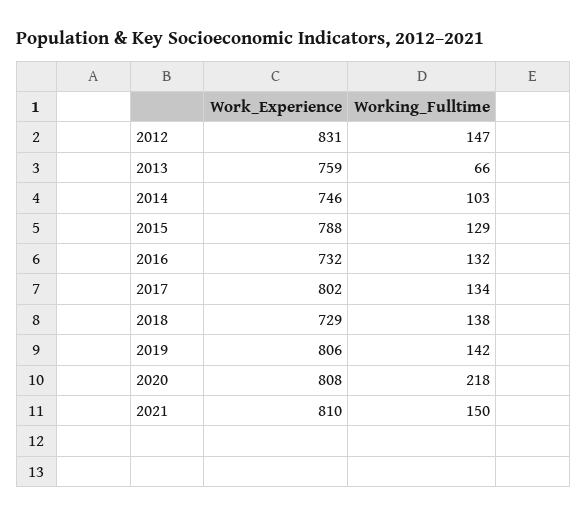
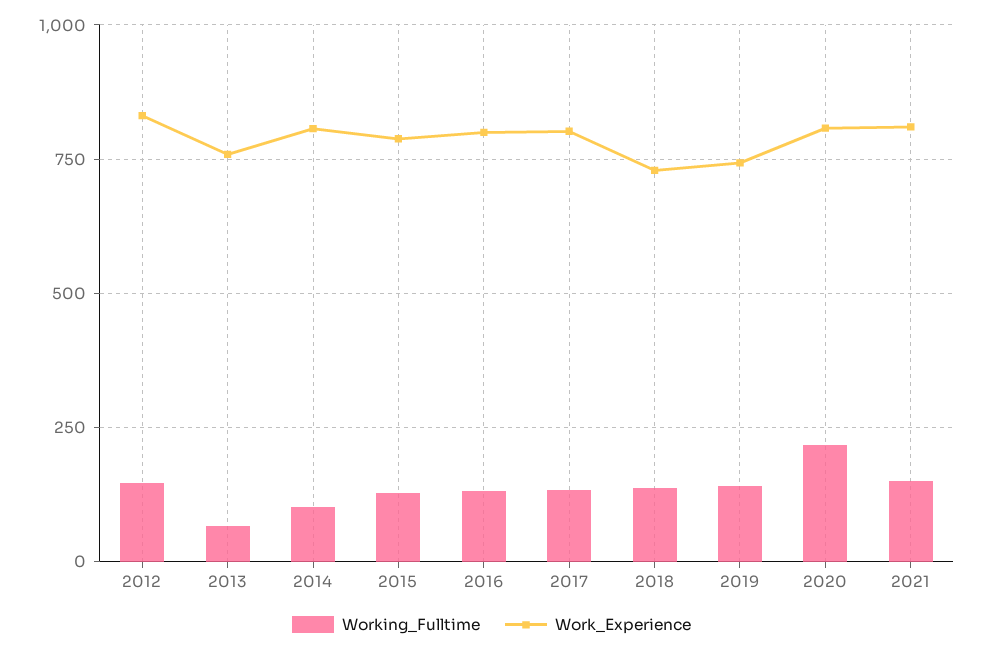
Work_Experience, 2014: 746 -> 800
Work_Experience, 2016: 732 -> 800
Work_Experience, 2019: 806 -> 750

